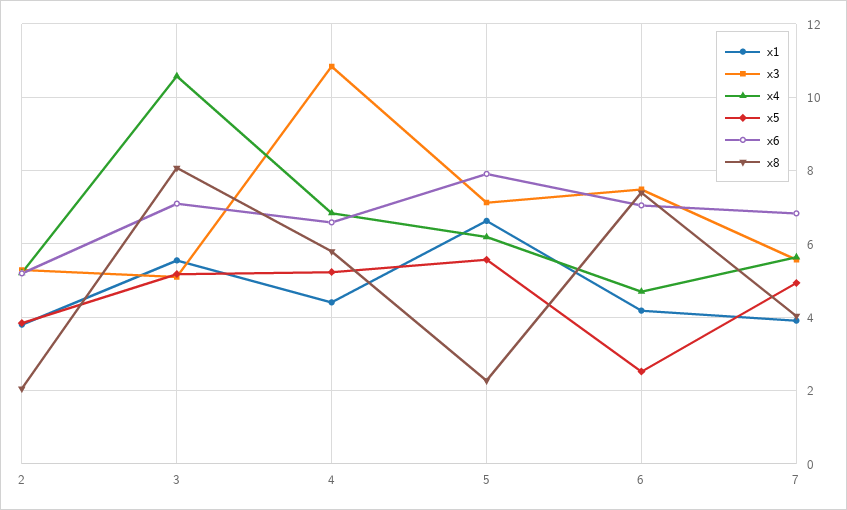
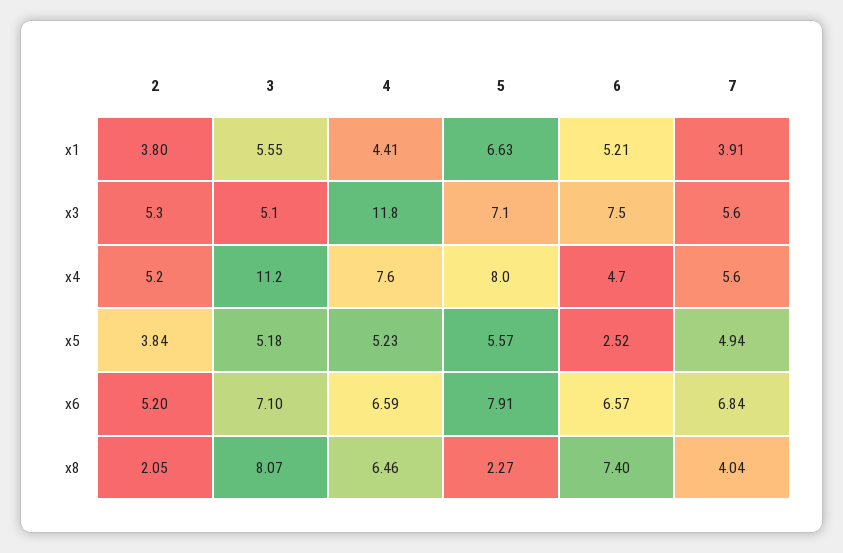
x4, 3: 10.6 -> 11.2
x3, 4: 10.8 -> 11.8
x4, 4: 6.8 -> 7.6
x8, 4: 5.8 -> 6.46
x4, 5: 6.2 -> 8
x1, 6: 4.2 -> 5.21
x6, 6: 7 -> 6.57

